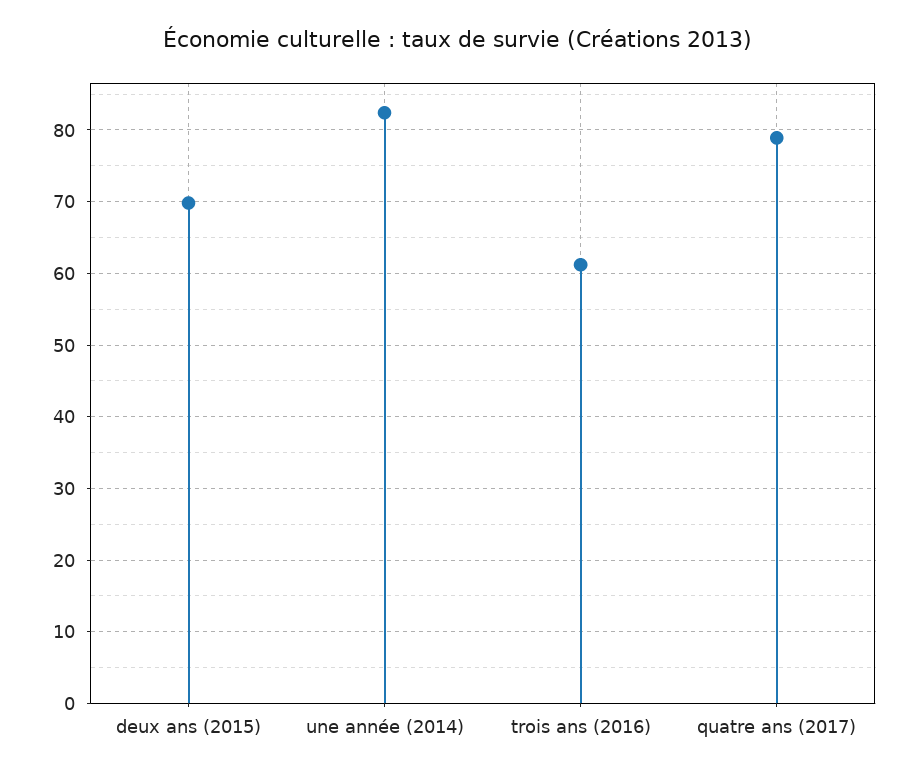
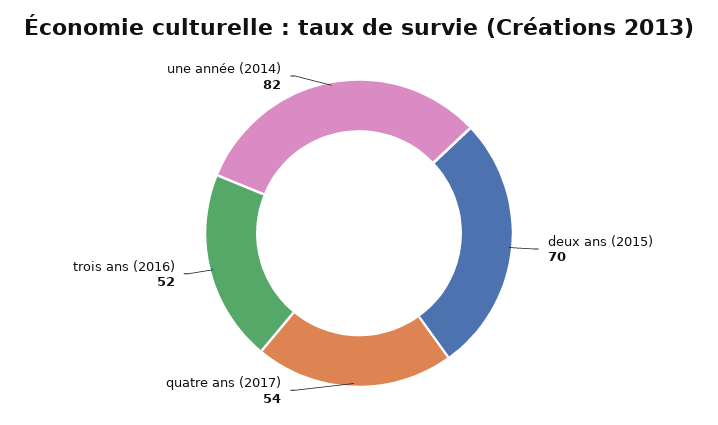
trois ans (2016): 61 -> 52
quatre ans (2017): 79 -> 54

